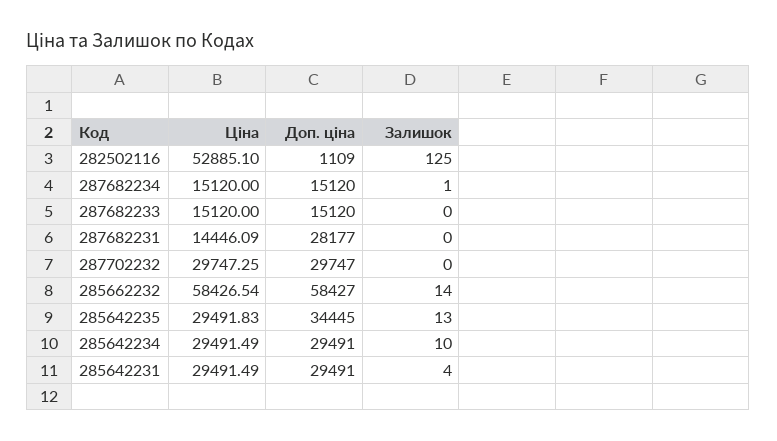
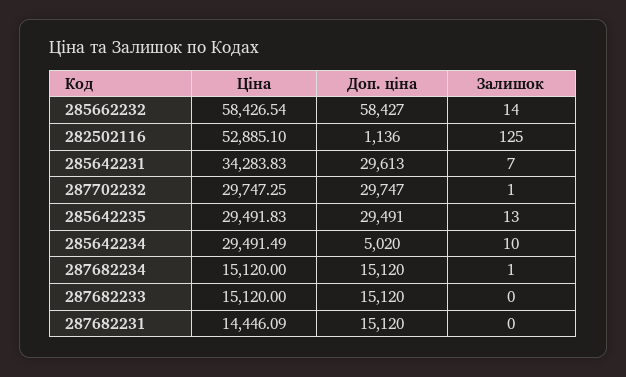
Доп. ціна, 282502116: 1109 -> 1136
Доп. ціна, 287682231: 28177 -> 15120
Залишок, 287702232: 0 -> 1
Доп. ціна, 285642235: 34445 -> 29491
Доп. ціна, 285642234: 29491 -> 5020
Ціна, 285642231: 29491.49 -> 34283.83
Доп. ціна, 285642231: 29491 -> 29613
Залишок, 285642231: 4 -> 7

